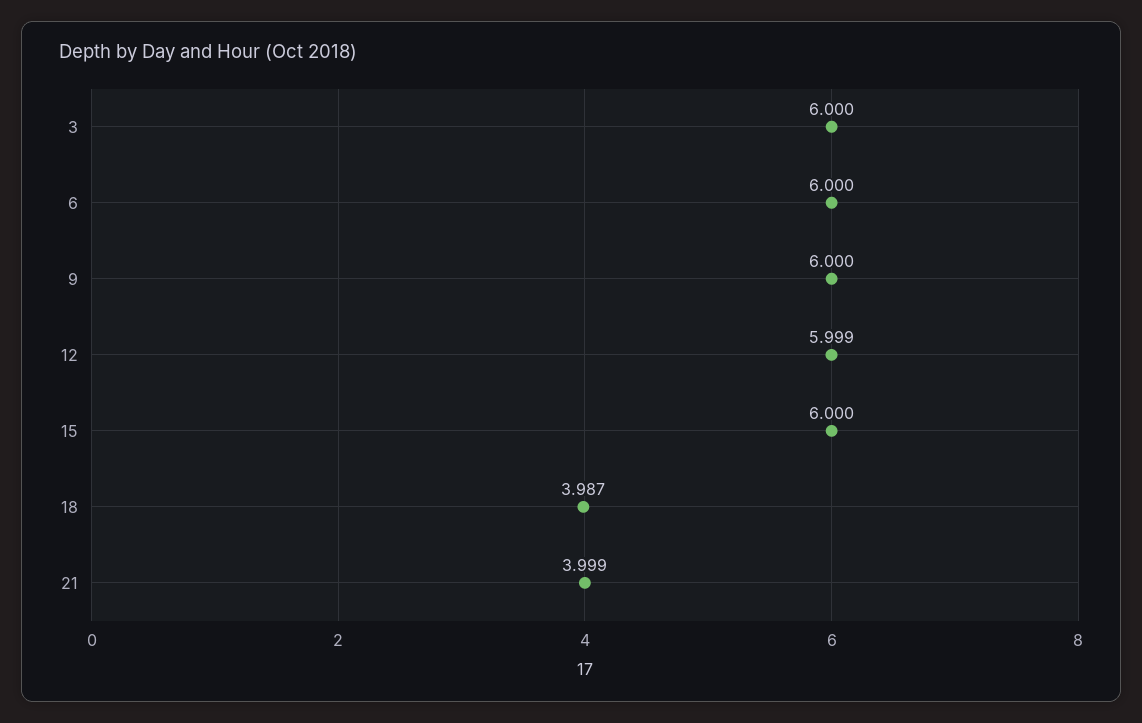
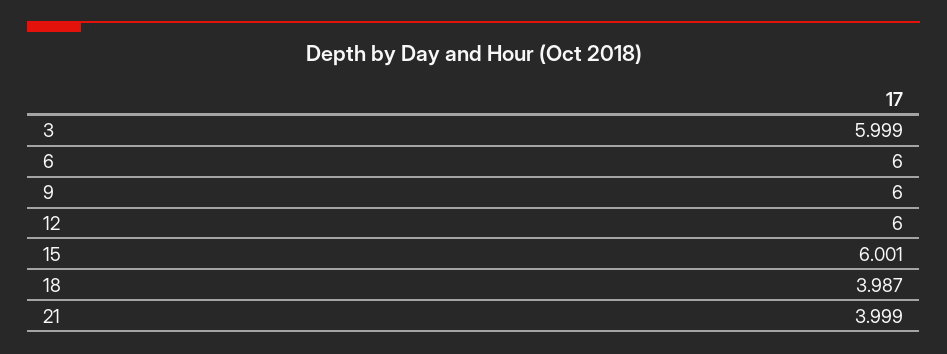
3: 6 -> 5.999
12: 5.999 -> 6
15: 6 -> 6.001

